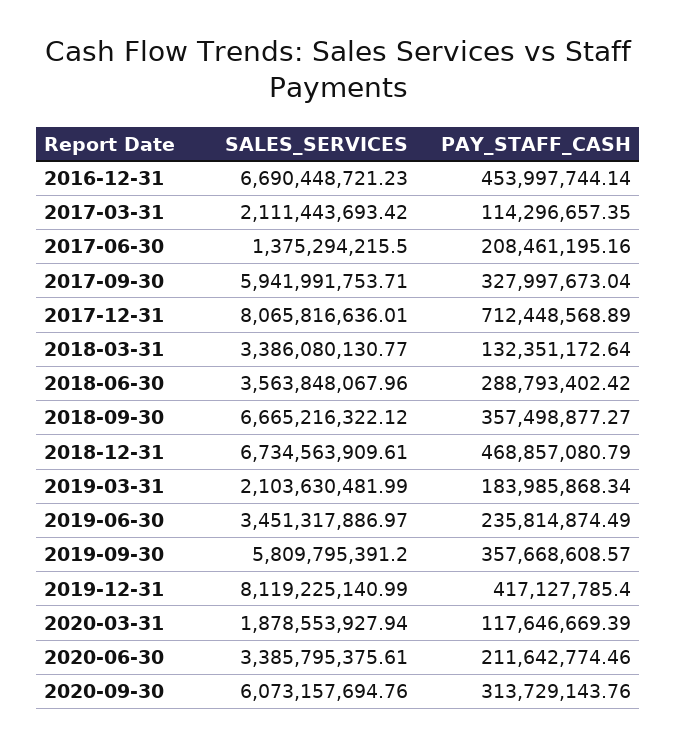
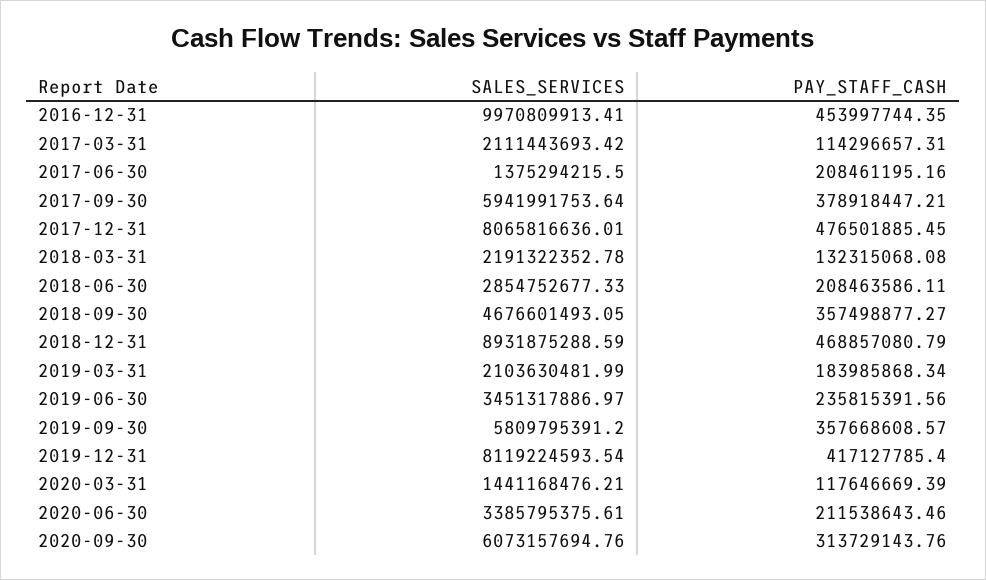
SALES_SERVICES, 2016-12-31: 6690448721.23 -> 9970809913.41
PAY_STAFF_CASH, 2016-12-31: 453997744.14 -> 453997744.35
PAY_STAFF_CASH, 2017-03-31: 114296657.35 -> 114296657.31
SALES_SERVICES, 2017-09-30: 5941991753.71 -> 5941991753.64
PAY_STAFF_CASH, 2017-09-30: 327997673.04 -> 378918447.21
PAY_STAFF_CASH, 2017-12-31: 712448568.89 -> 476501885.45
SALES_SERVICES, 2018-03-31: 3386080130.77 -> 2191322352.78
PAY_STAFF_CASH, 2018-03-31: 132351172.64 -> 132315068.08
SALES_SERVICES, 2018-06-30: 3563848067.96 -> 2854752677.33
PAY_STAFF_CASH, 2018-06-30: 288793402.42 -> 208463586.11
SALES_SERVICES, 2018-09-30: 6665216322.12 -> 4676601493.05
SALES_SERVICES, 2018-12-31: 6734563909.61 -> 8931875288.59
PAY_STAFF_CASH, 2019-06-30: 235814874.49 -> 235815391.56
SALES_SERVICES, 2019-12-31: 8119225140.99 -> 8119224593.54
SALES_SERVICES, 2020-03-31: 1878553927.94 -> 1441168476.21
PAY_STAFF_CASH, 2020-06-30: 211642774.46 -> 211538643.46

